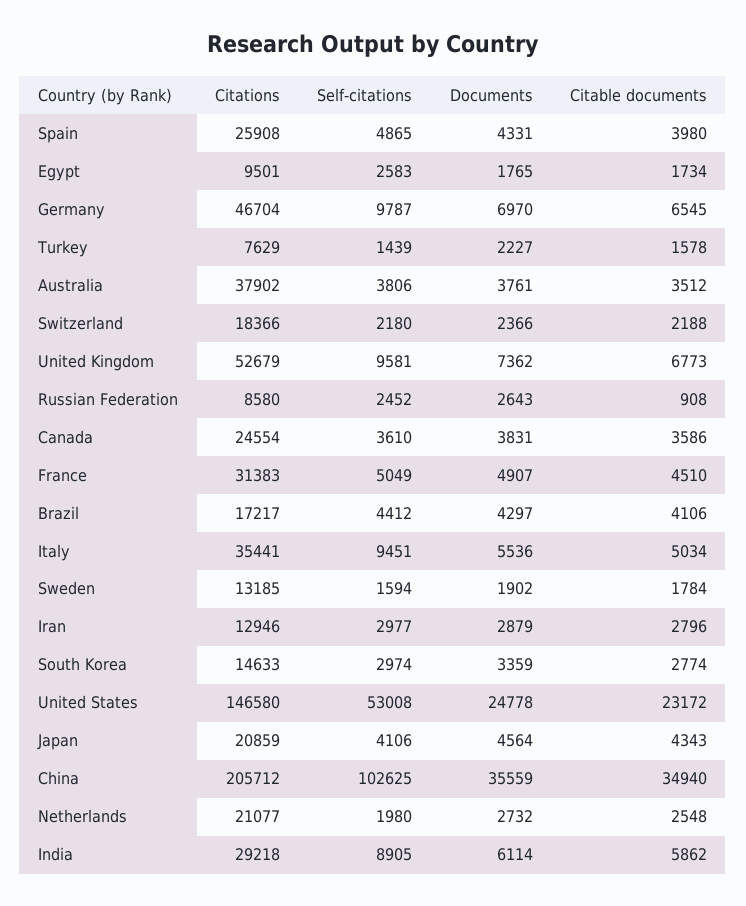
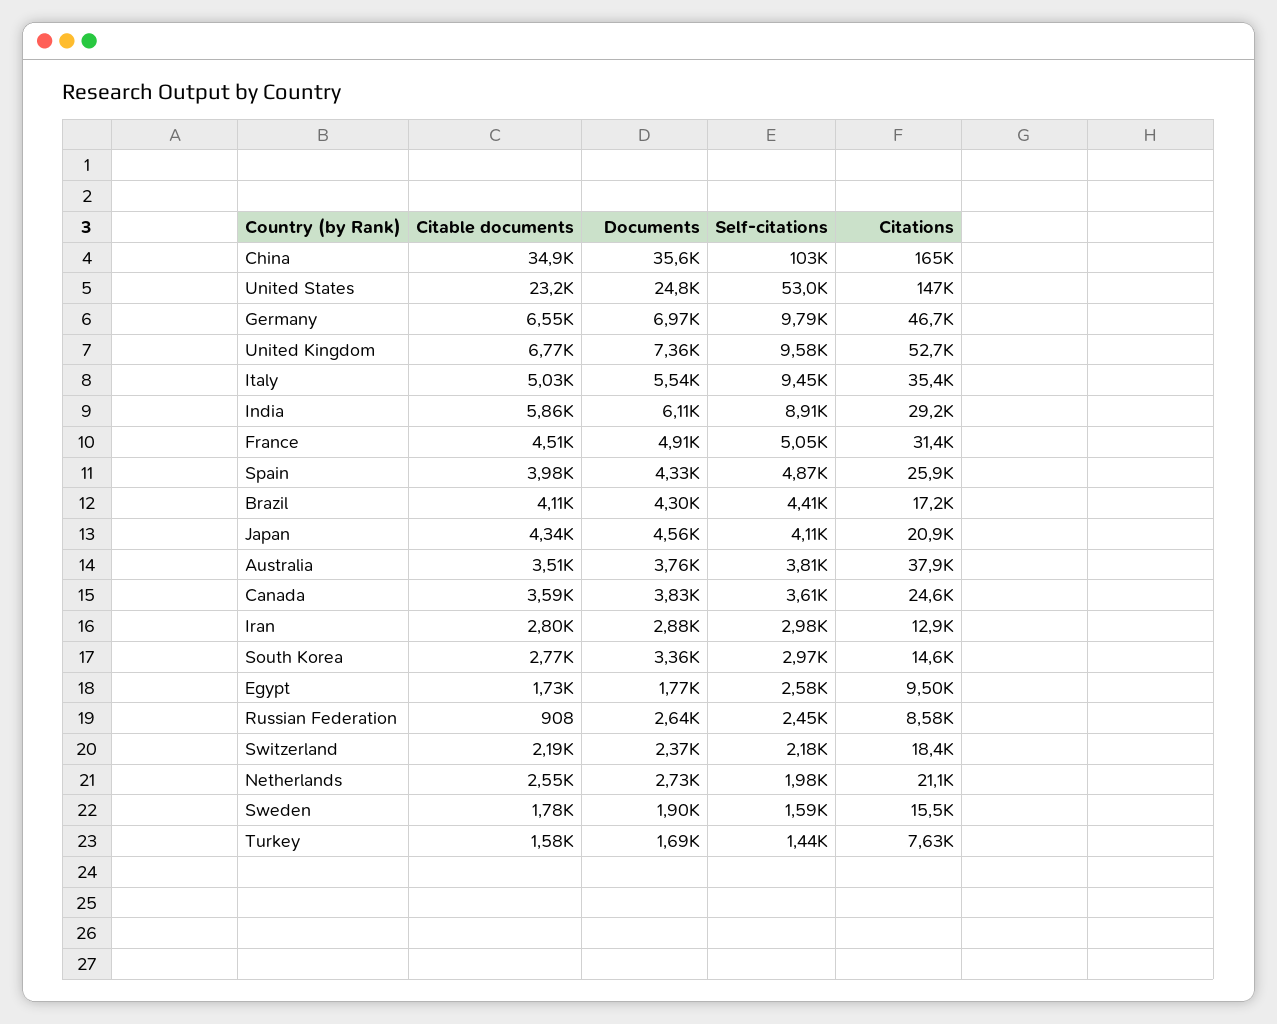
Documents, Turkey: 2227 -> 1690
Citations, Sweden: 13185 -> 15500
Citations, China: 205712 -> 165000

